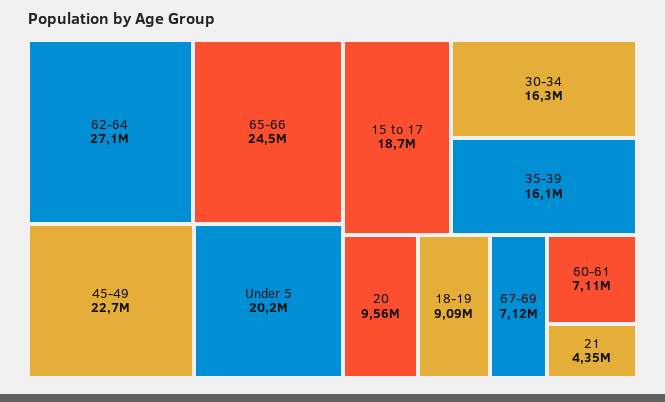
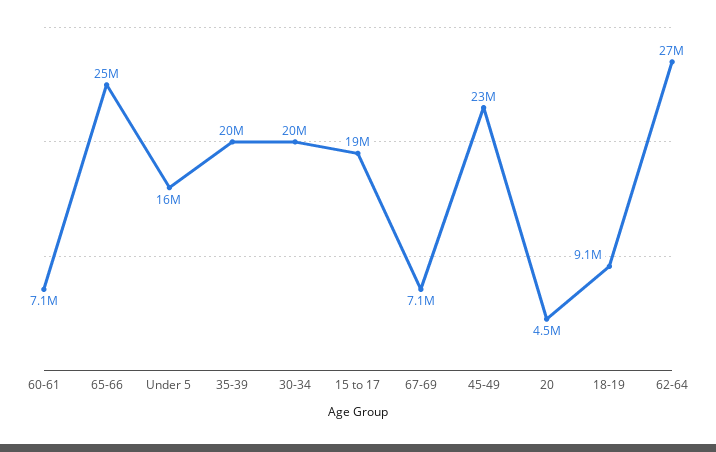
Under 5: 20200000 -> 16000000
30-34: 16300000 -> 20000000
35-39: 16100000 -> 20000000
20: 9560000 -> 4500000
21: 4350000 -> none

